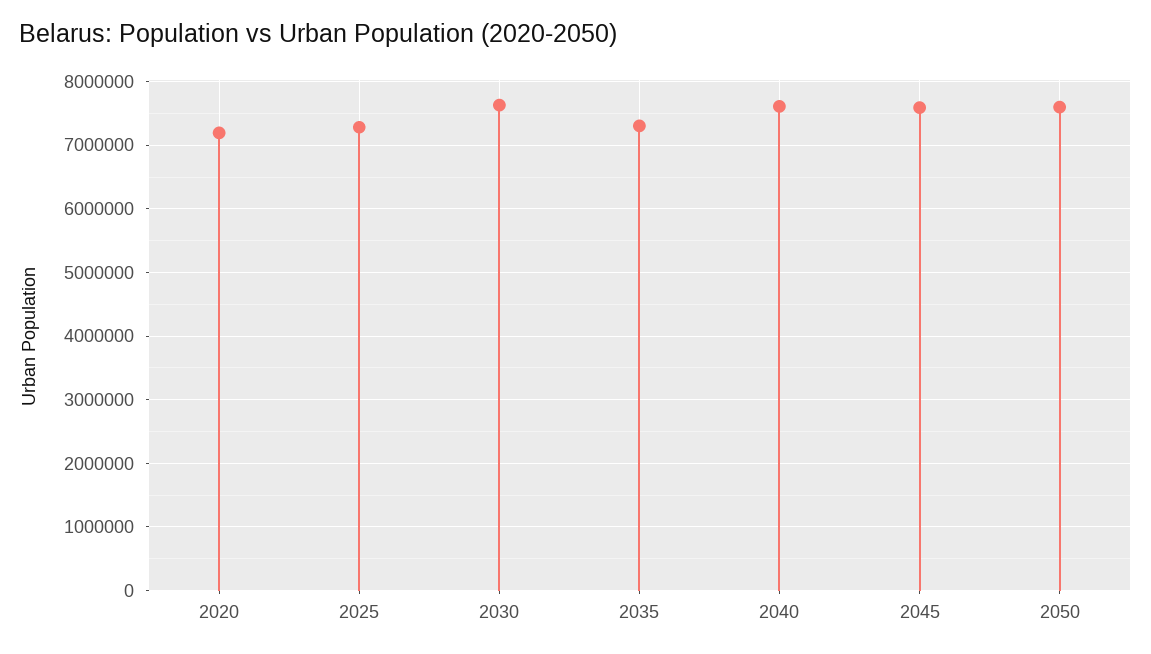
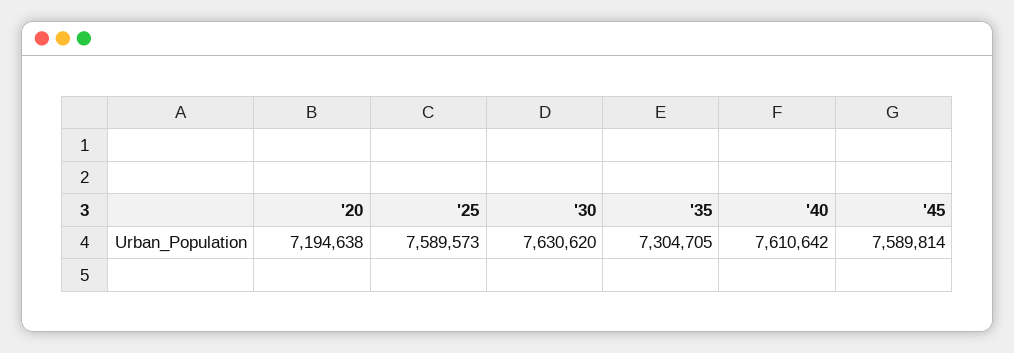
2025: 7300000 -> 7589573
2050: 7600000 -> none

